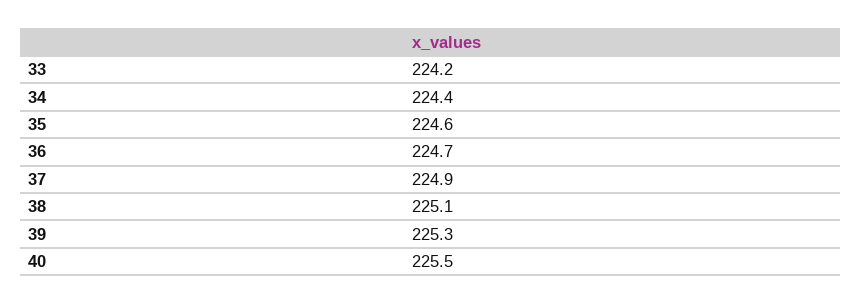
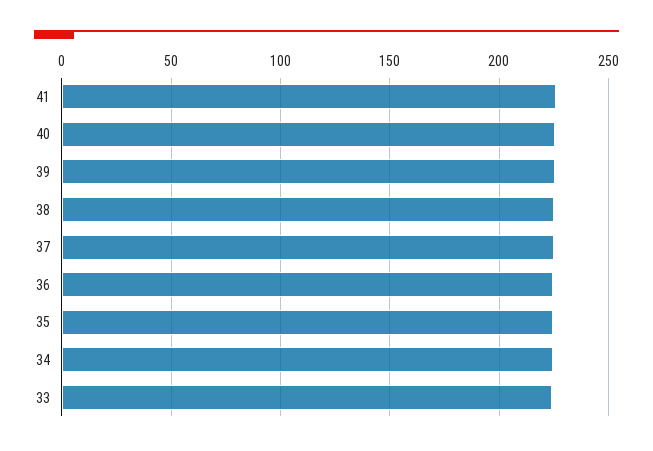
41: none -> 225

